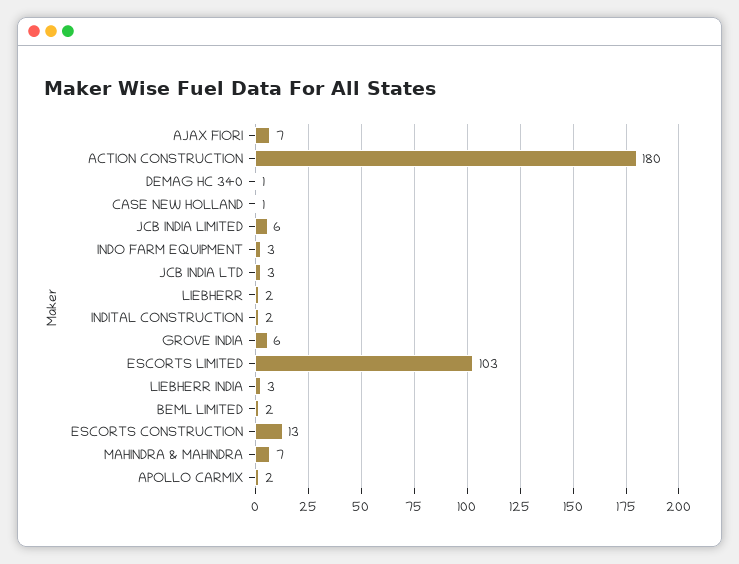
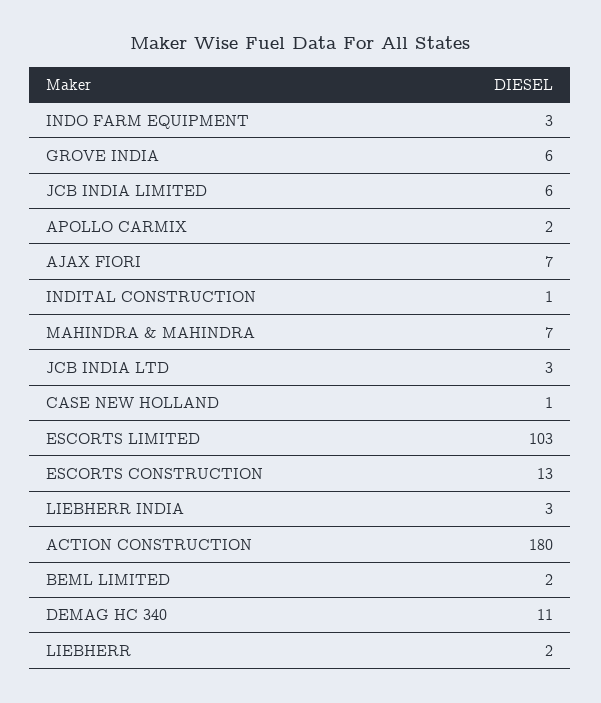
DEMAG HC 340: 1 -> 11
INDITAL CONSTRUCTION: 2 -> 1

